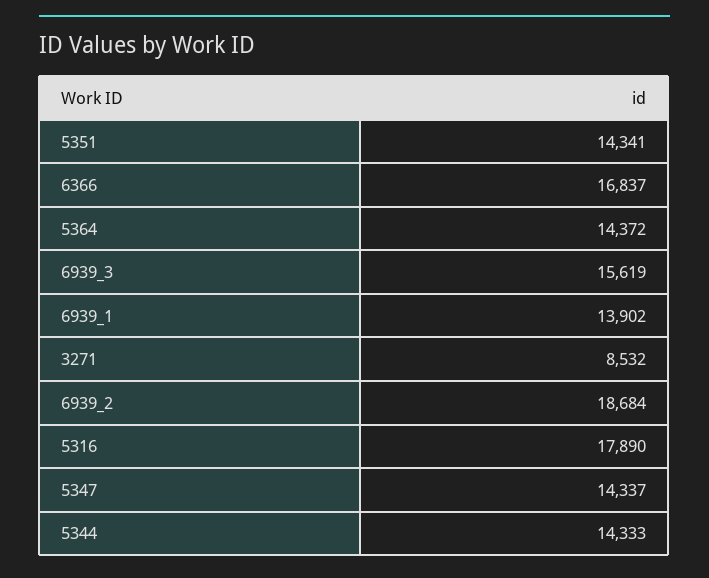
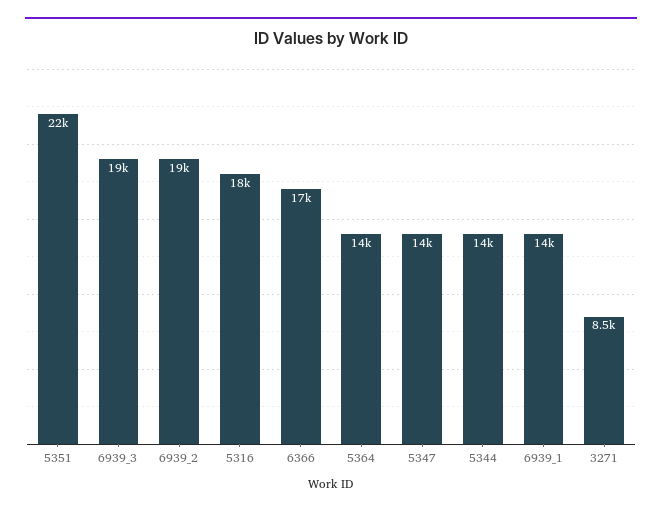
5351: 14341 -> 22000
6939_3: 15619 -> 19000

